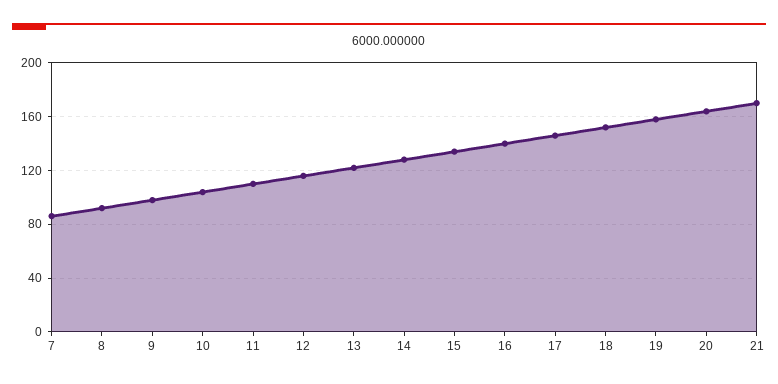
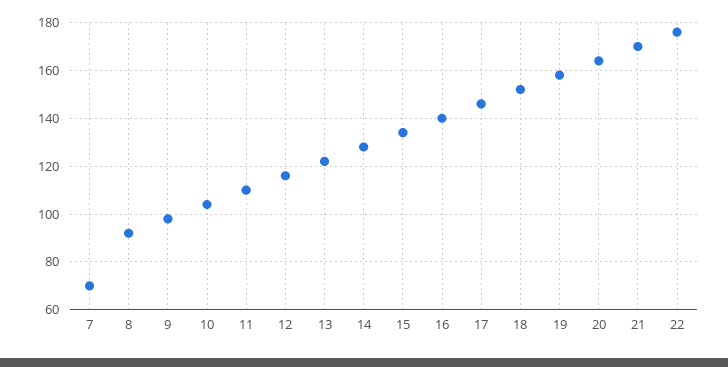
7: 85 -> 70
22: none -> 175

